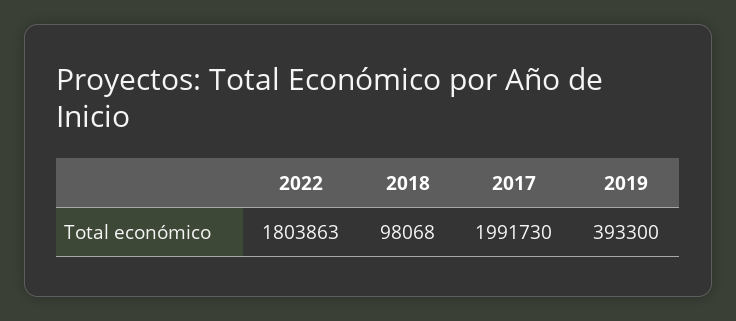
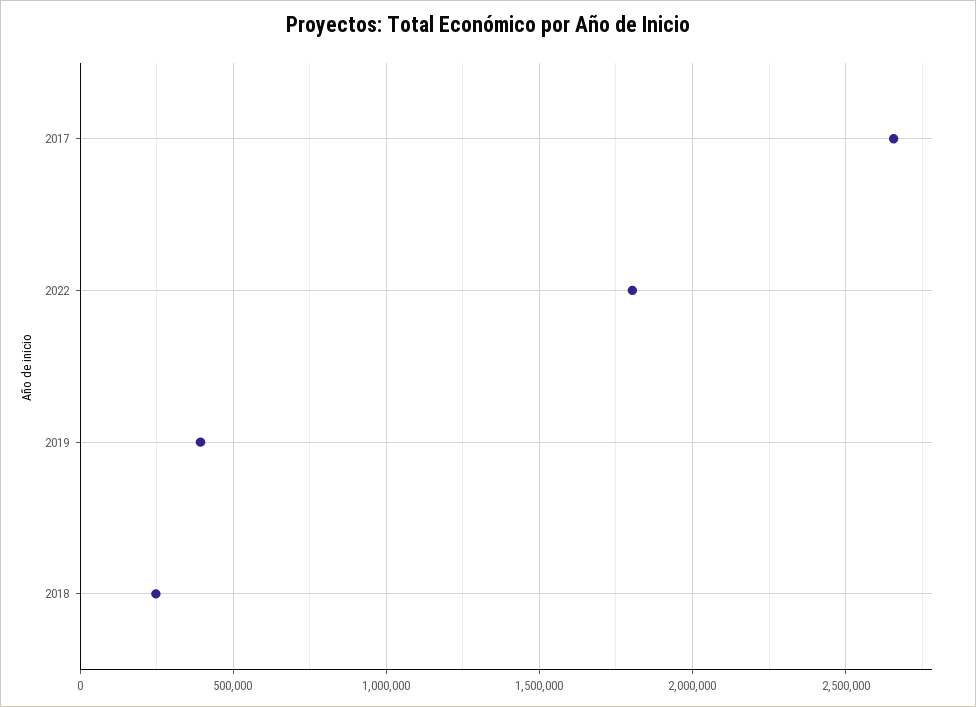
2018: 98068 -> 250000
2017: 1991730 -> 2650000

